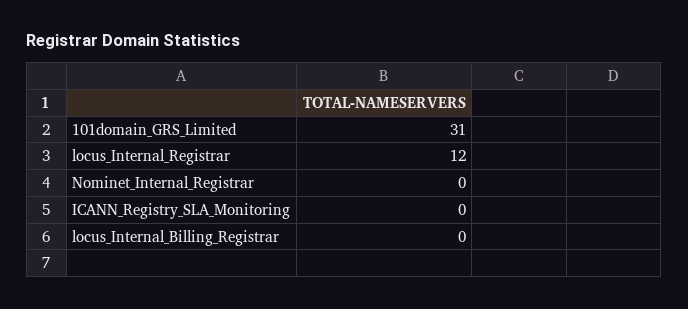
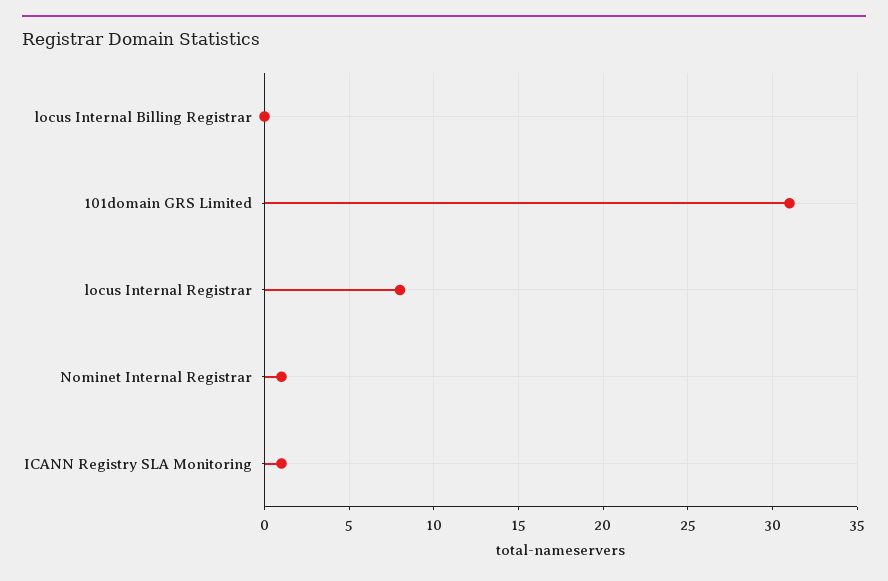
locus_Internal_Registrar: 12 -> 8
Nominet_Internal_Registrar: 0 -> 1
ICANN_Registry_SLA_Monitoring: 0 -> 1

